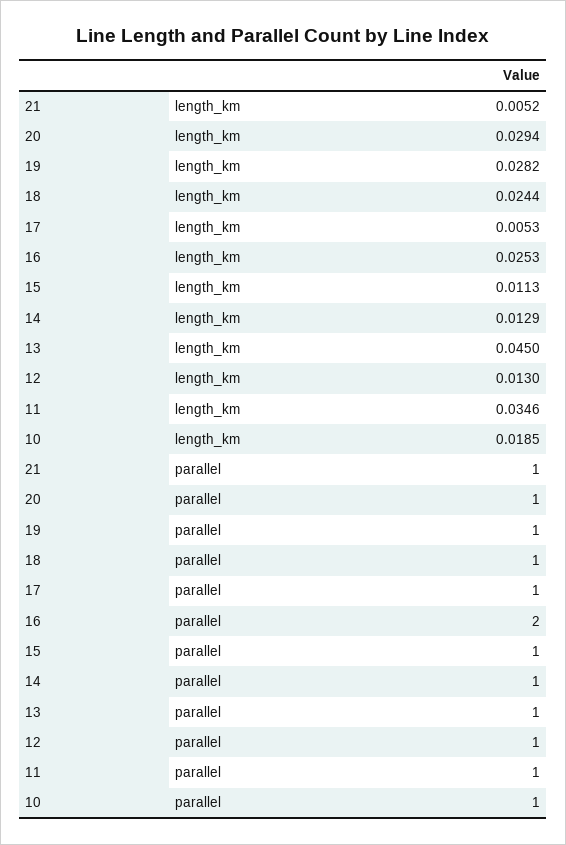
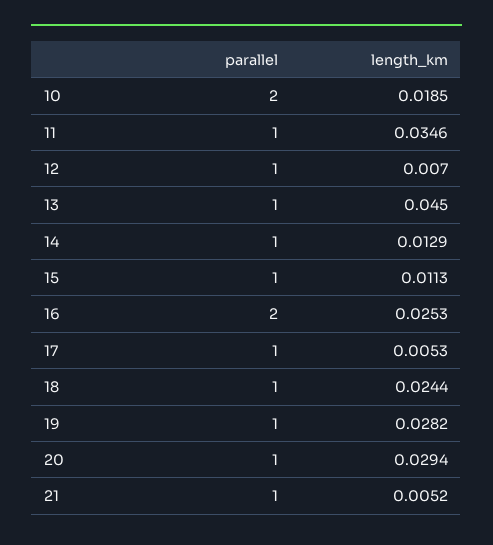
12, length_km: 0.013 -> 0.007
10, parallel: 1 -> 2

